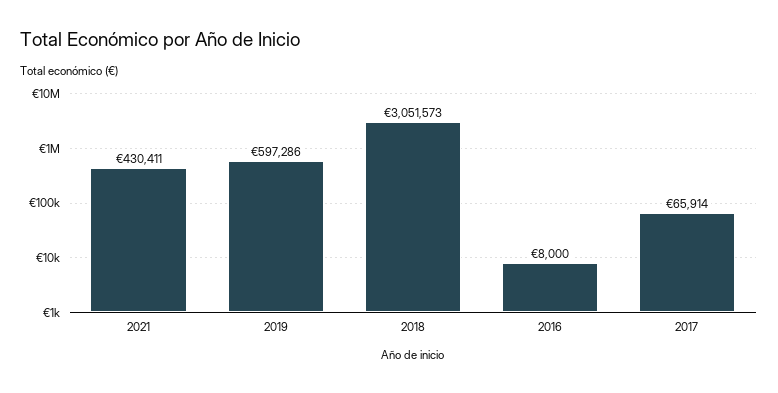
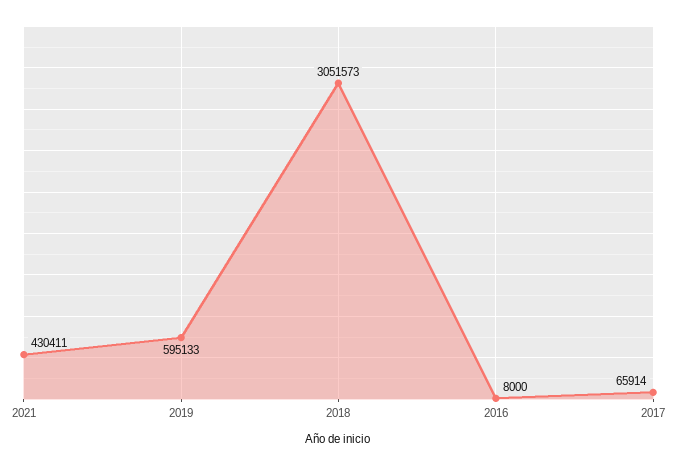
2019: 597286 -> 595133

